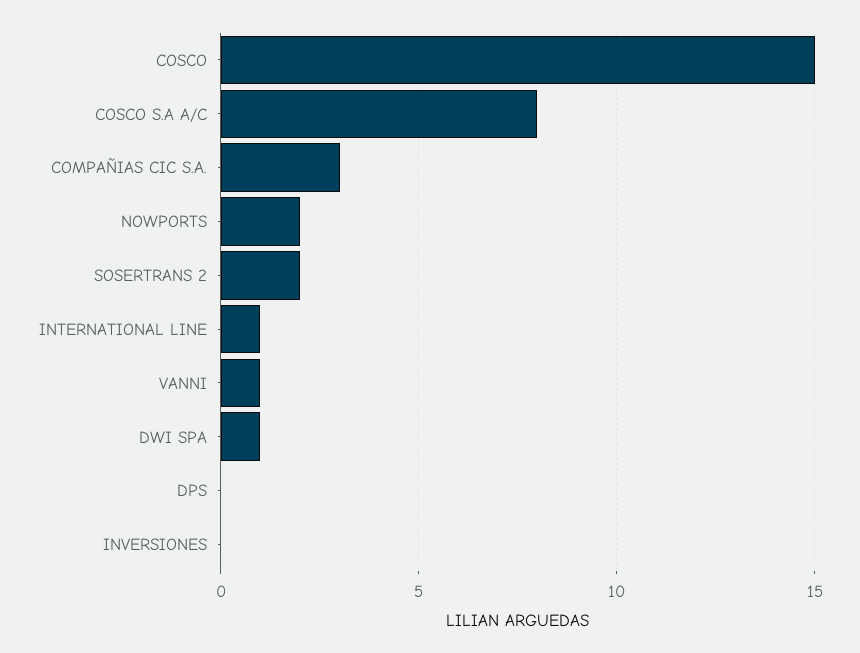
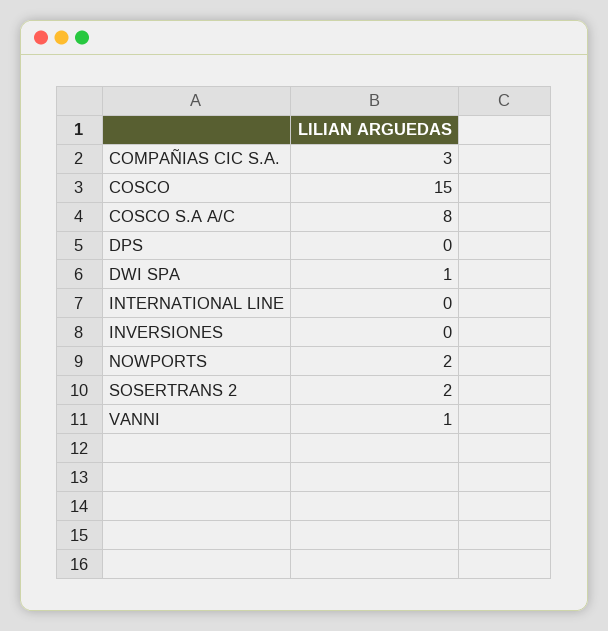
INTERNATIONAL LINE: 1 -> 0

